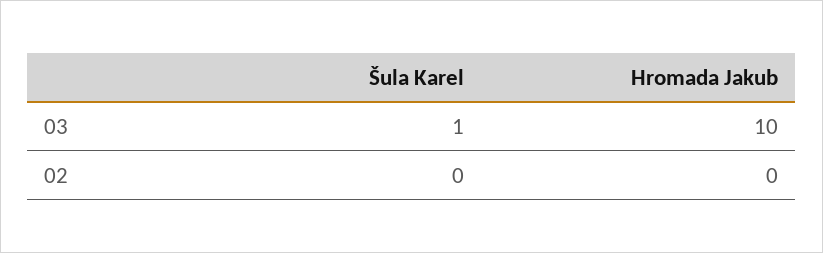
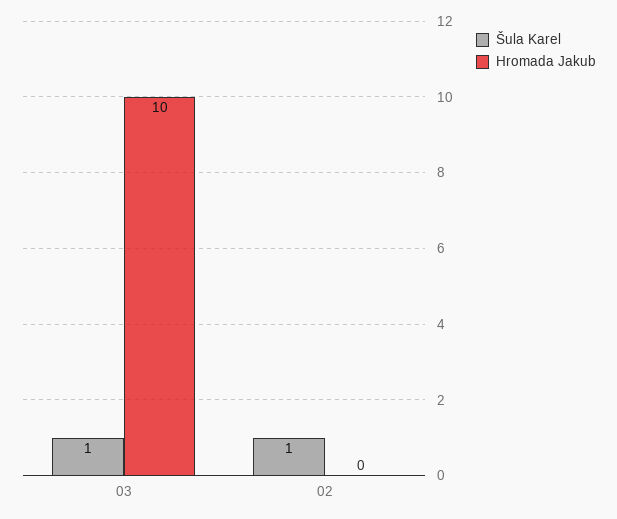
Šula Karel, 02: 0 -> 1

